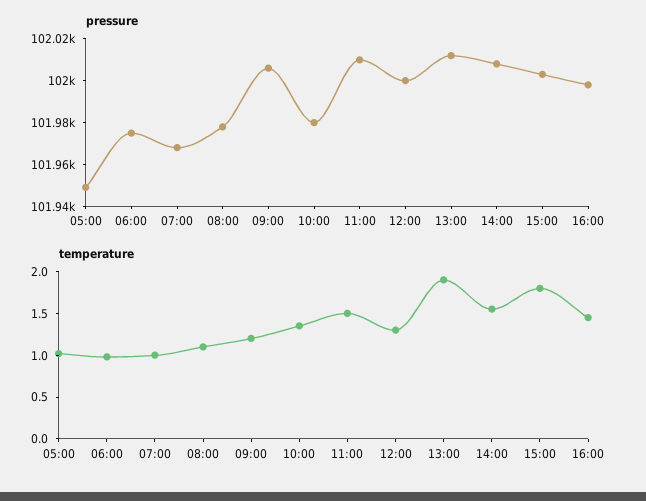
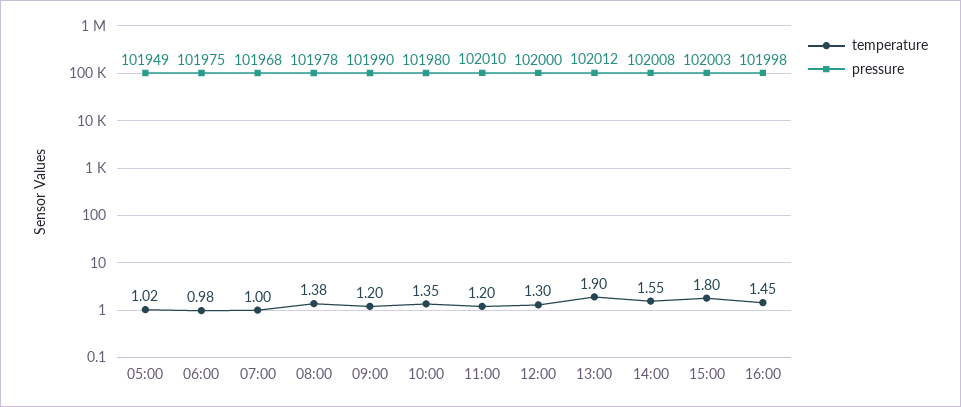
pressure, 09:00: 102005 -> 101990
temperature, 08:00: 1.1 -> 1.38
temperature, 11:00: 1.5 -> 1.2

